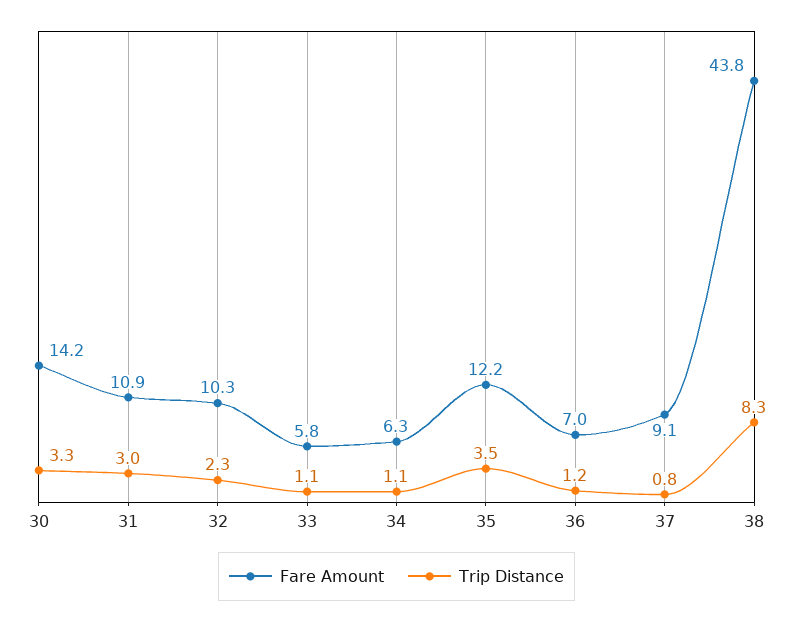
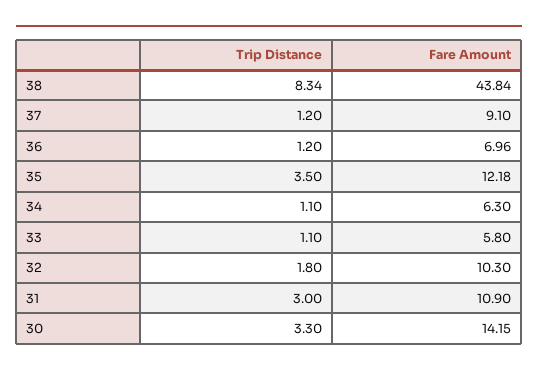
Trip Distance, 32: 2.3 -> 1.8
Trip Distance, 37: 0.8 -> 1.2

